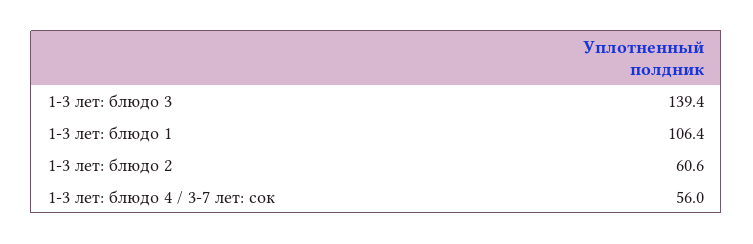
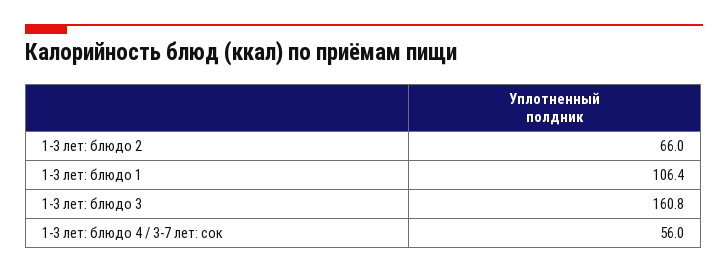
1-3 лет: блюдо 3: 139.4 -> 160.8
1-3 лет: блюдо 2: 60.6 -> 66

